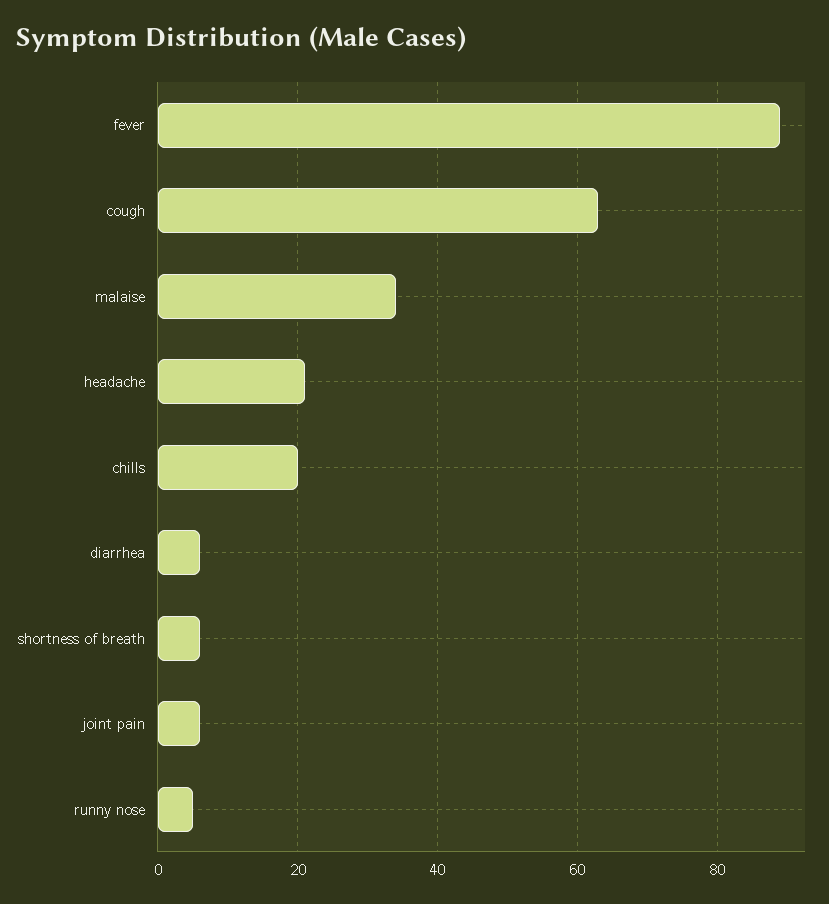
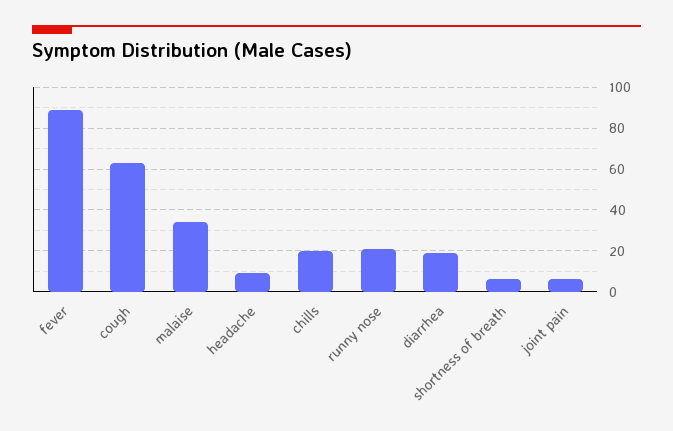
headache: 20 -> 10
diarrhea: 5 -> 20
runny nose: 5 -> 20

